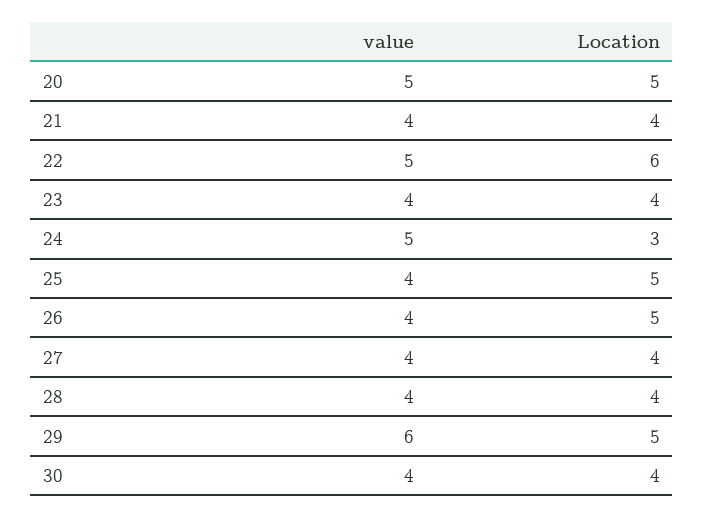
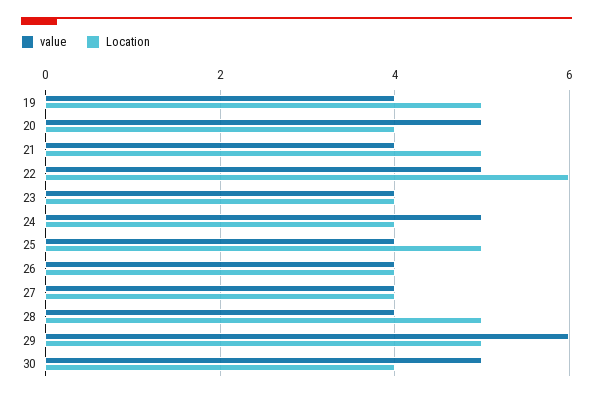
Location, 20: 5 -> 4
Location, 21: 4 -> 5
Location, 24: 3 -> 4
Location, 26: 5 -> 4
Location, 28: 4 -> 5
value, 30: 4 -> 5
value, 19: none -> 4
Location, 19: none -> 5

